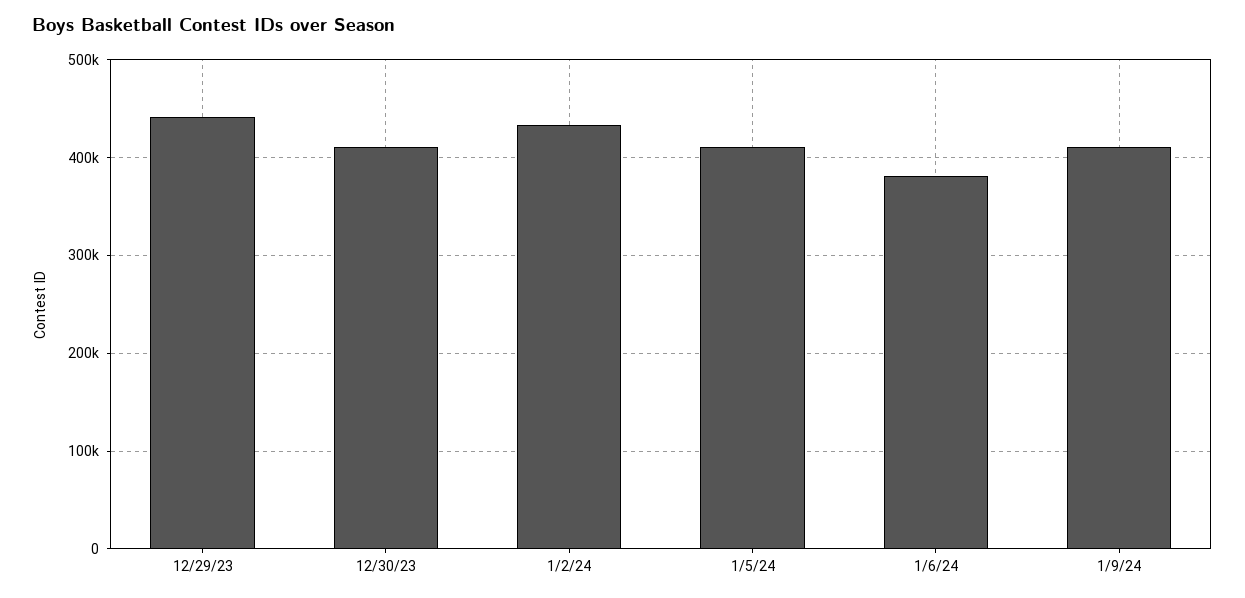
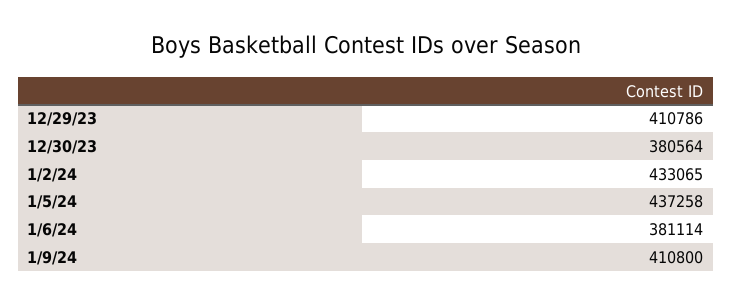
12/29/23: 440000 -> 410786
12/30/23: 410000 -> 380564
1/5/24: 410000 -> 437258

